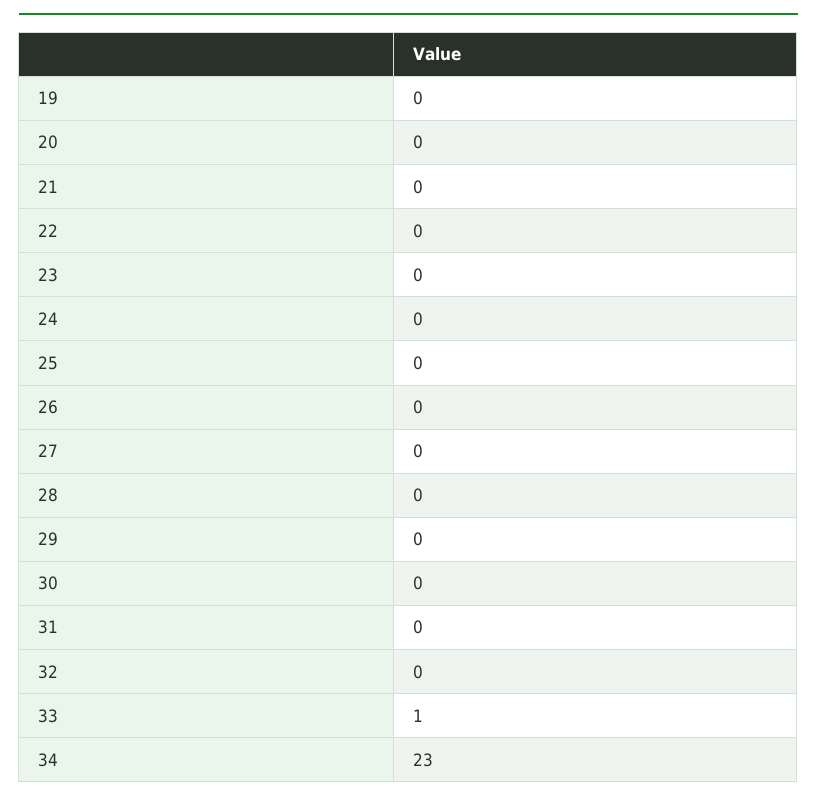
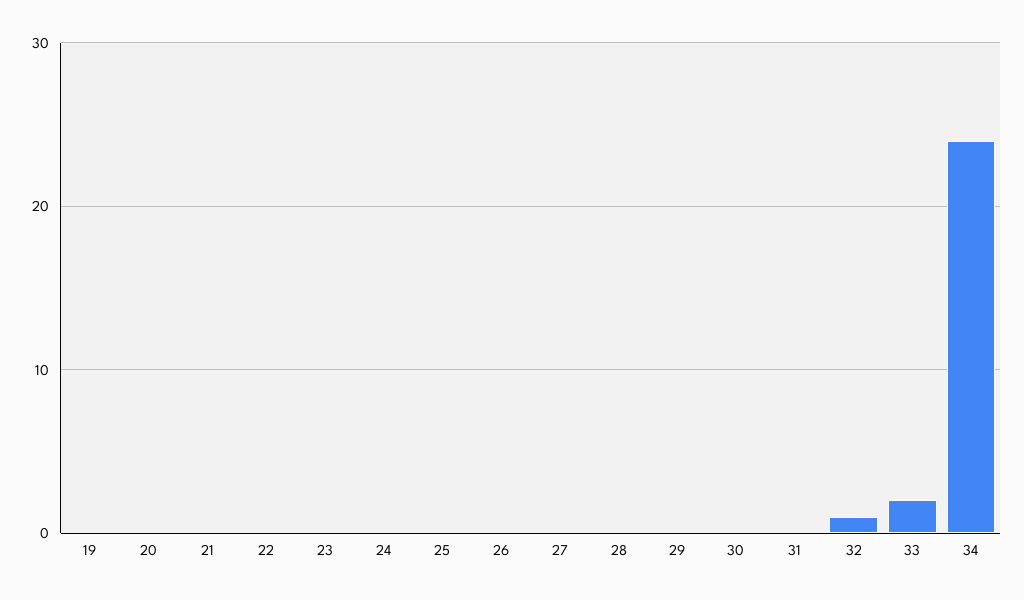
32: 0 -> 1
33: 1 -> 2
34: 23 -> 24

